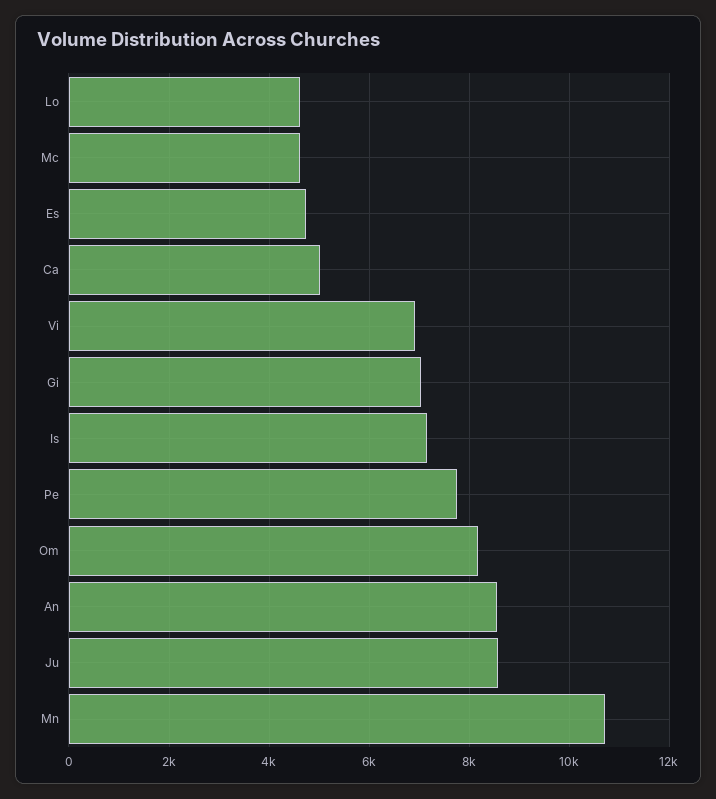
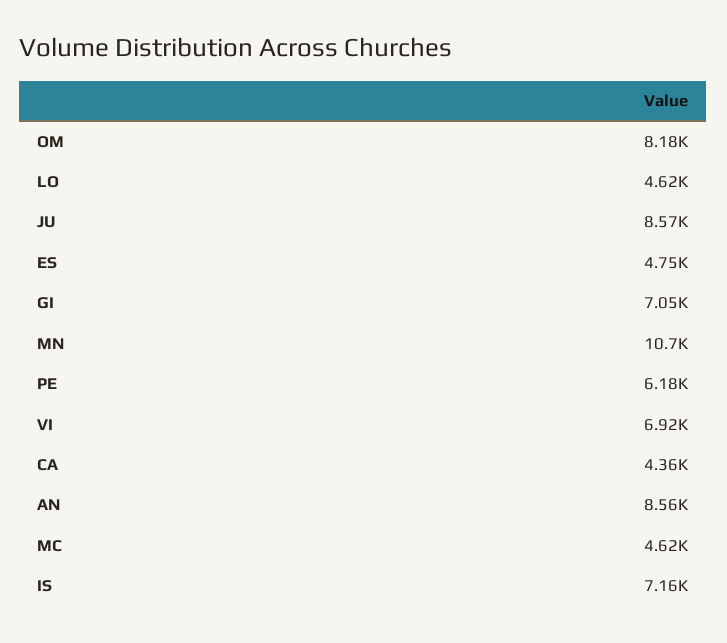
Ca: 5000 -> 4360
Pe: 7800 -> 6180

